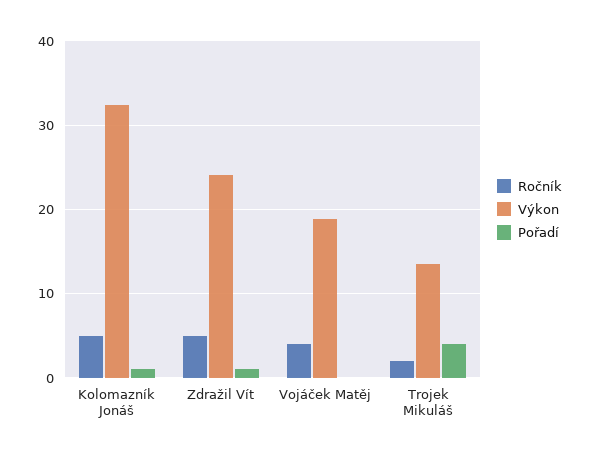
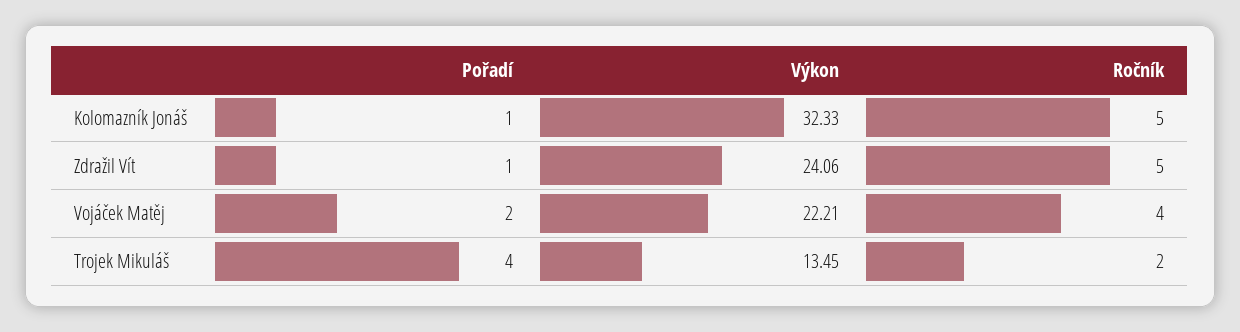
Výkon, Vojáček Matěj: 19 -> 22.21
Pořadí, Vojáček Matěj: 0 -> 2

